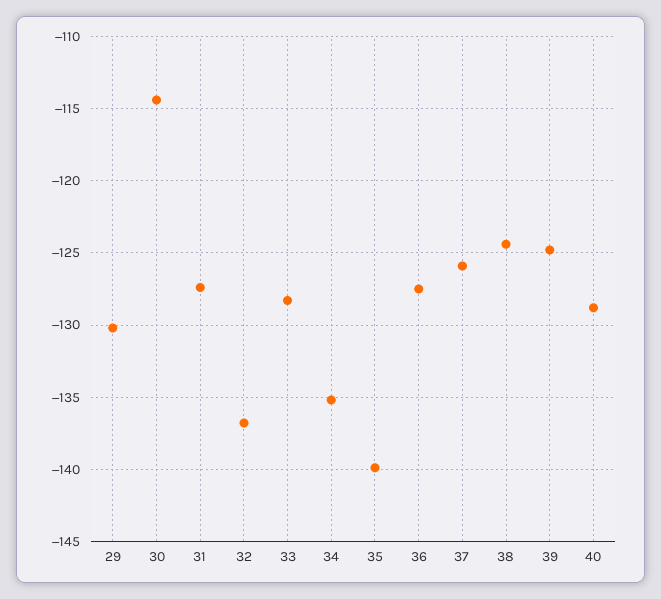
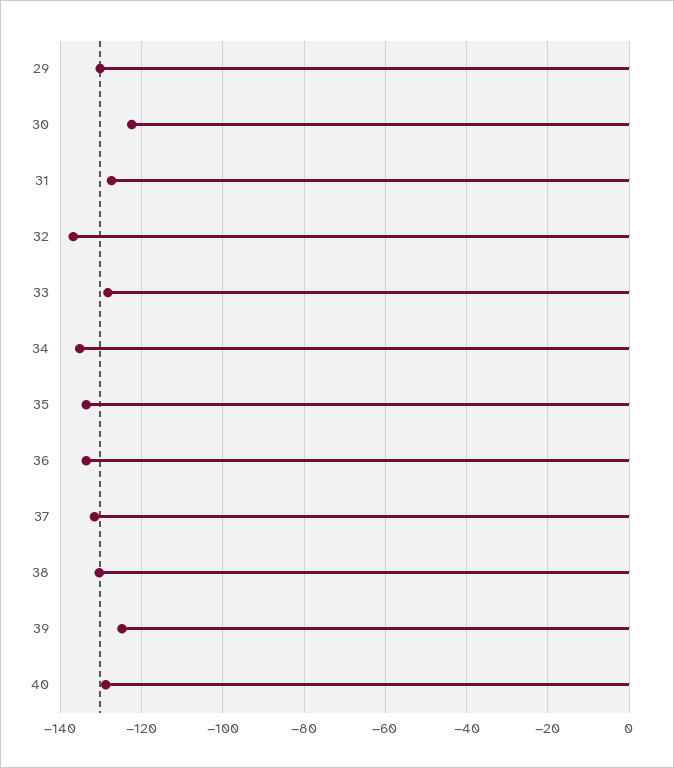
30: -114.5 -> -122
35: -140 -> -134
36: -127.5 -> -134
37: -126 -> -132
38: -124.5 -> -130

